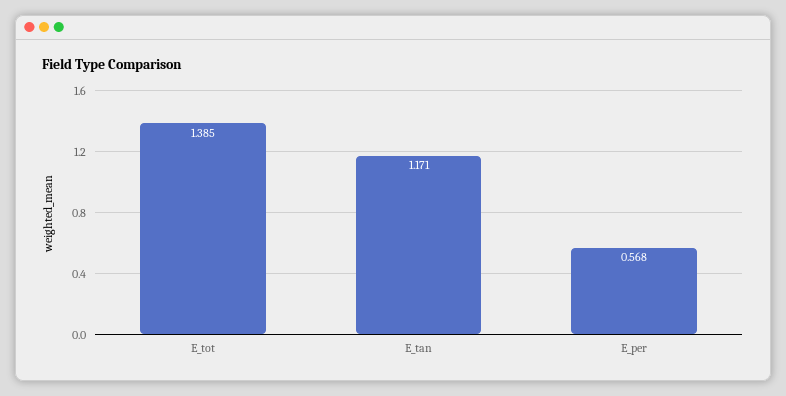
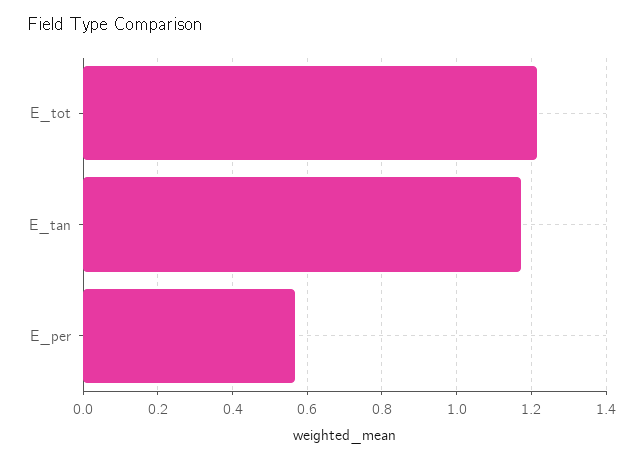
E_tot: 1.385 -> 1.22

